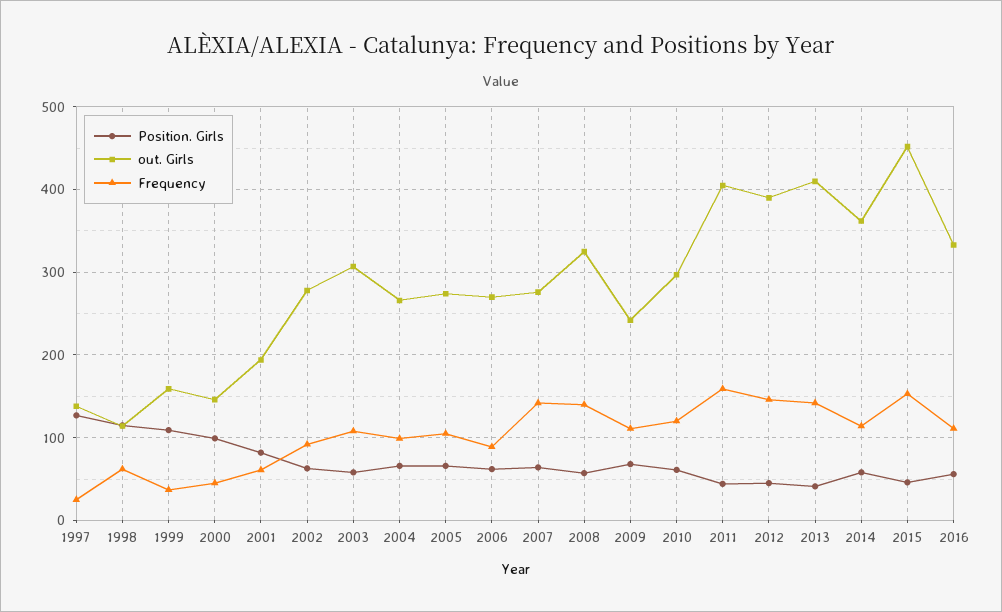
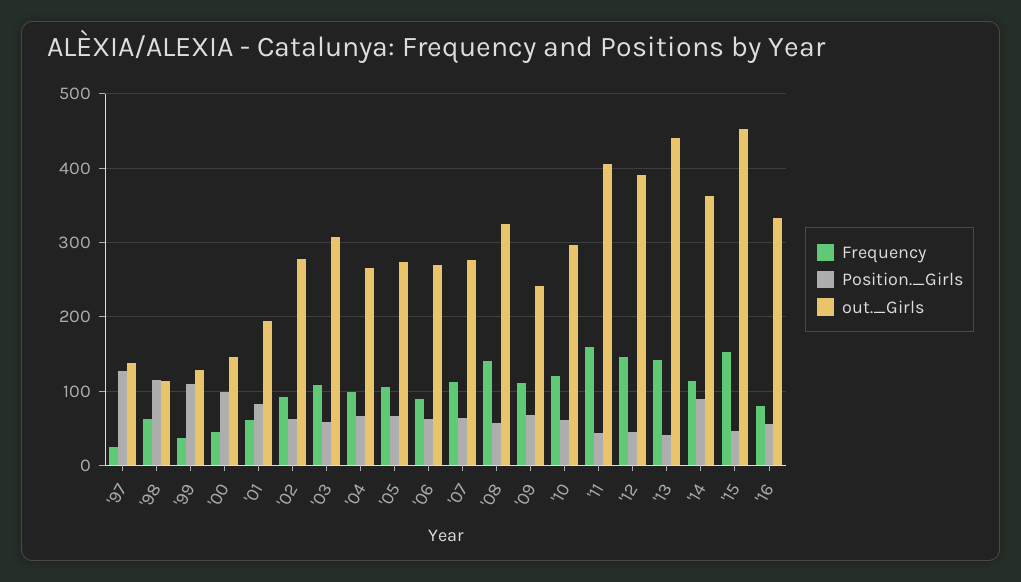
out. Girls, 1999: 160 -> 130
Frequency, 2007: 140 -> 110
out. Girls, 2013: 410 -> 440
Position. Girls, 2014: 60 -> 90
Frequency, 2016: 110 -> 80

